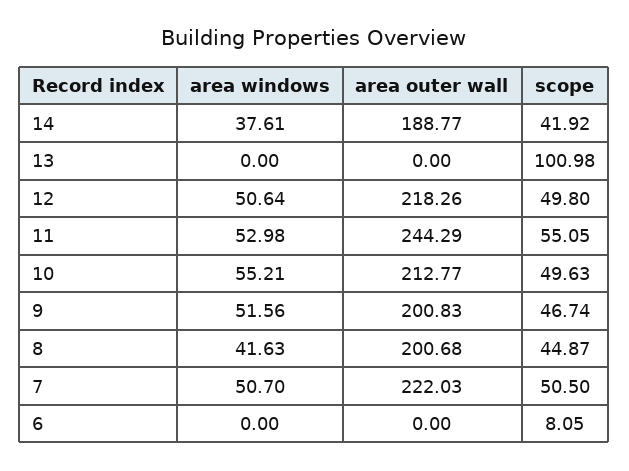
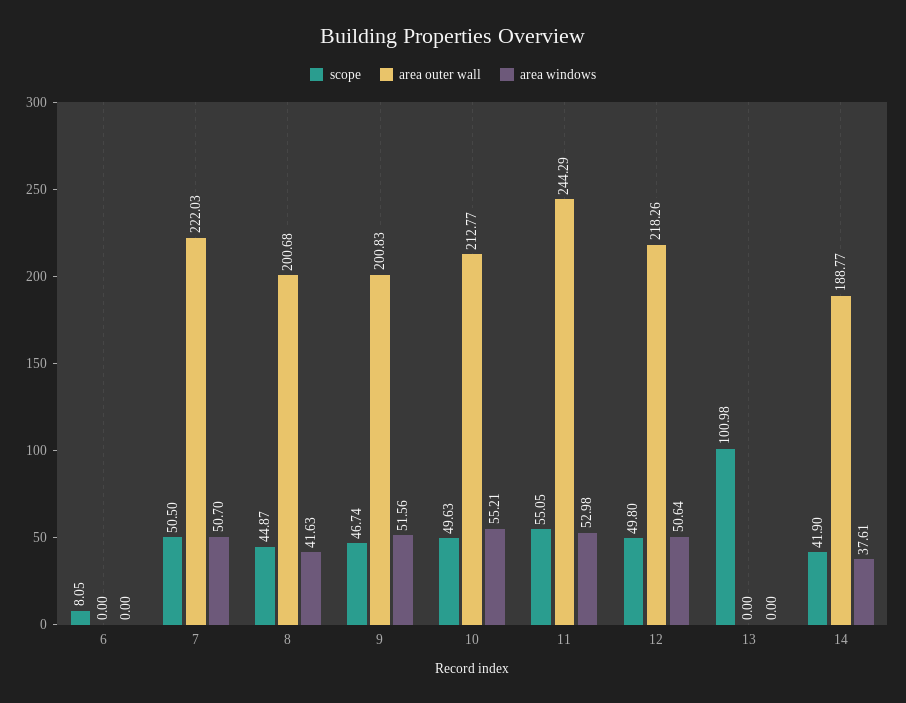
scope, 14: 41.92 -> 41.9

